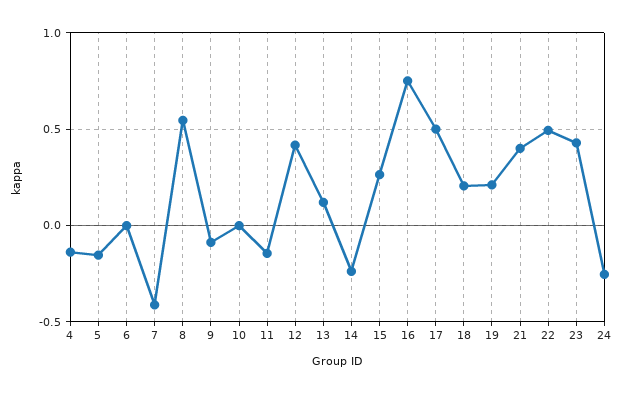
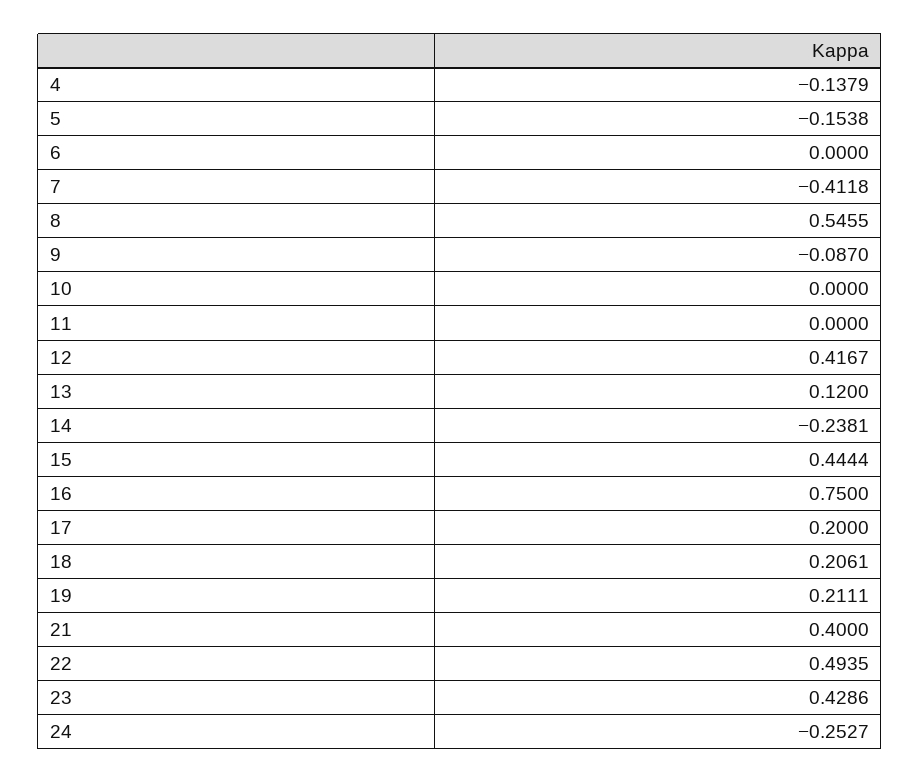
11: -0.15 -> 0
15: 0.25 -> 0.4444
17: 0.5 -> 0.2

